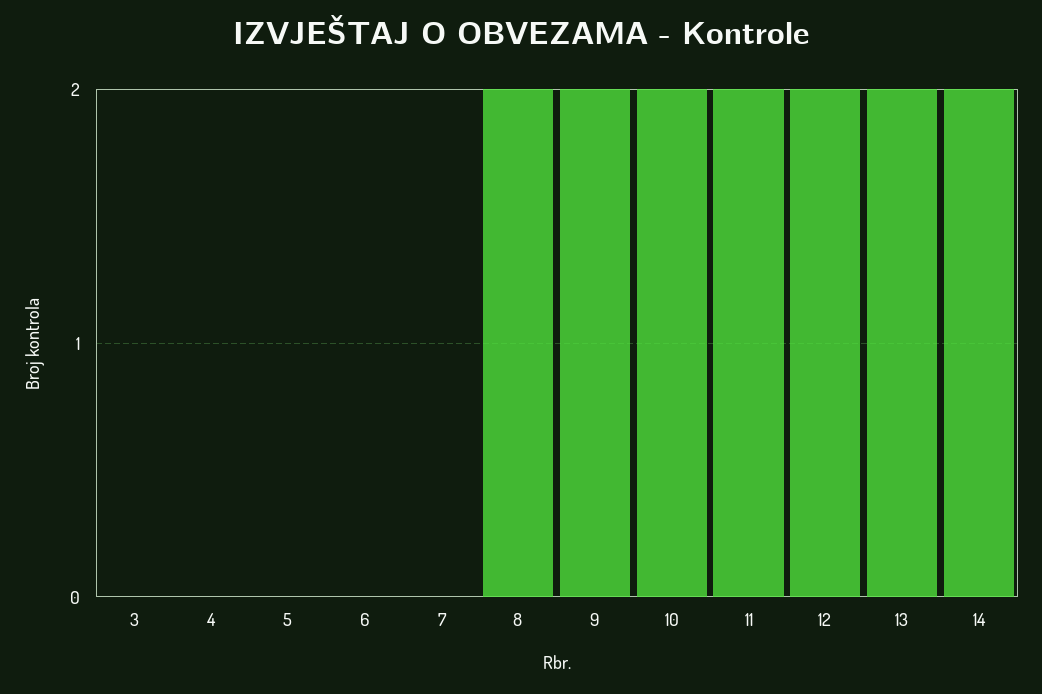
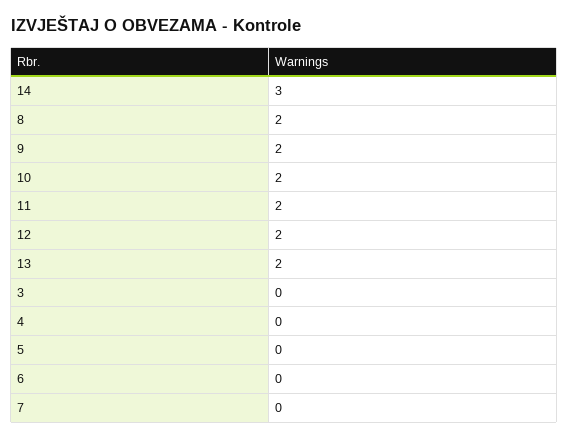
14: 2 -> 3

